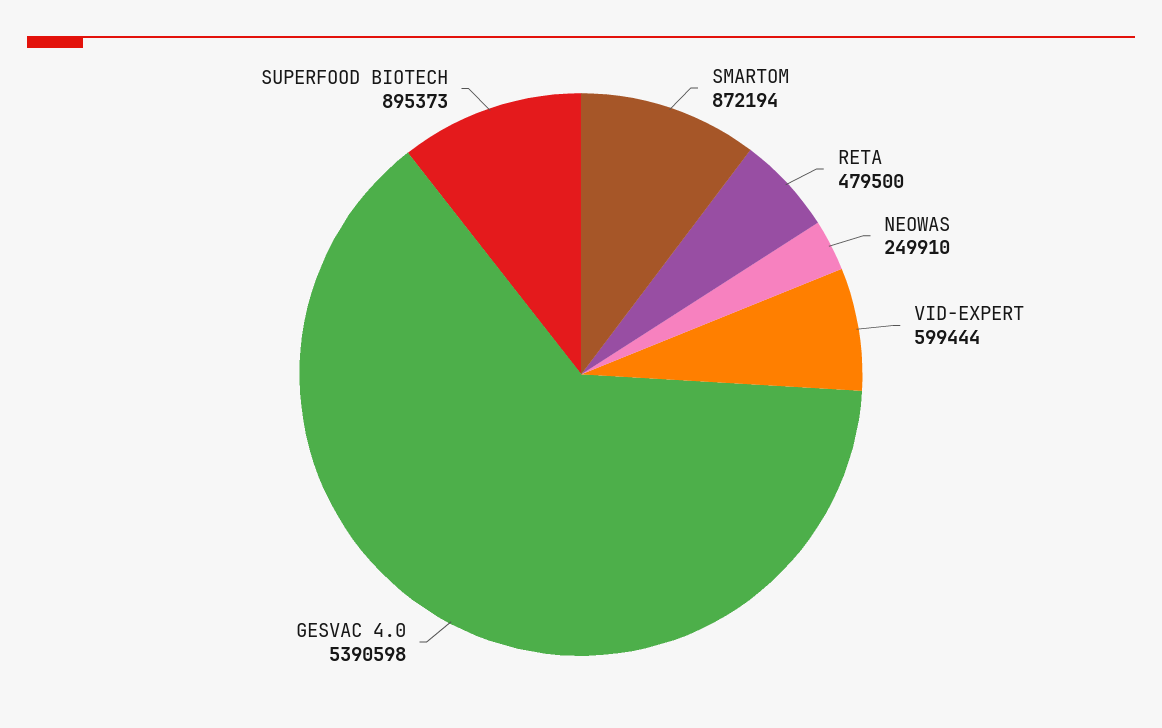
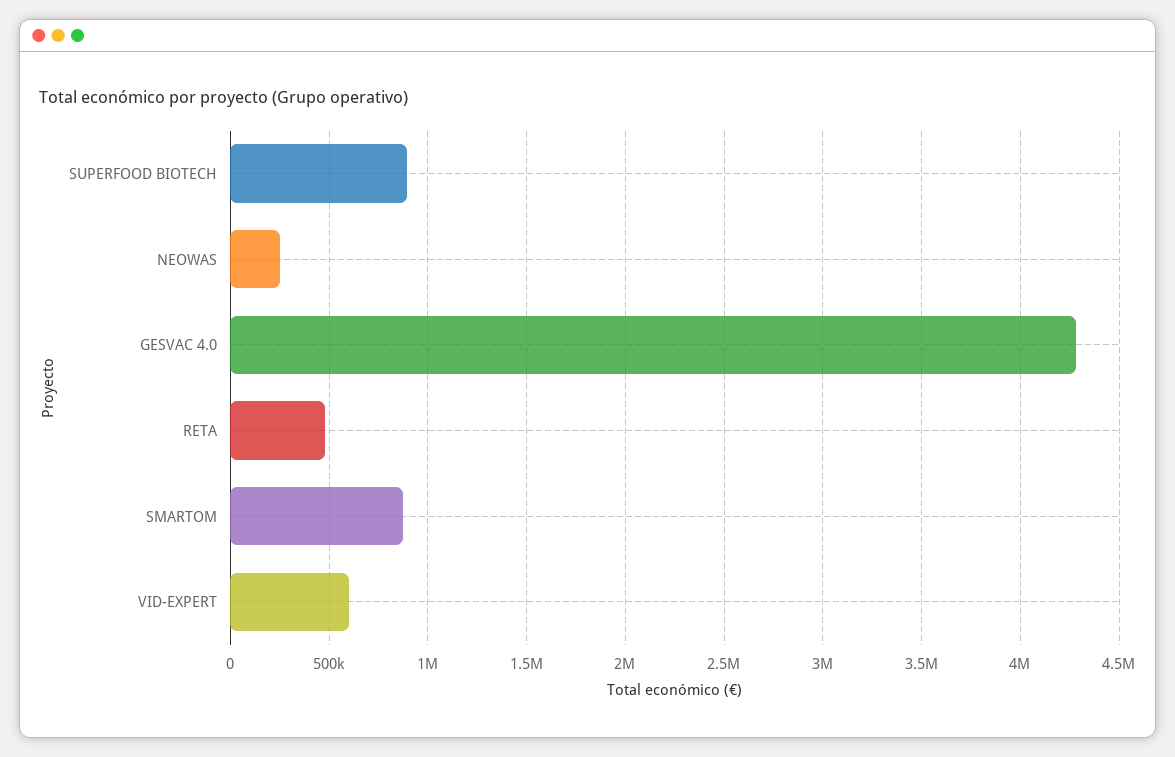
GESVAC 4.0: 5390598 -> 4300000

